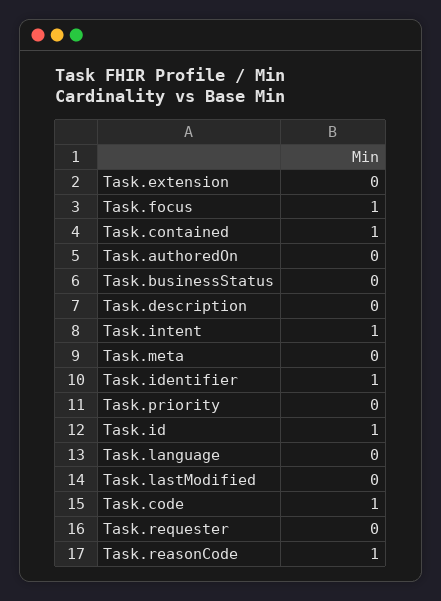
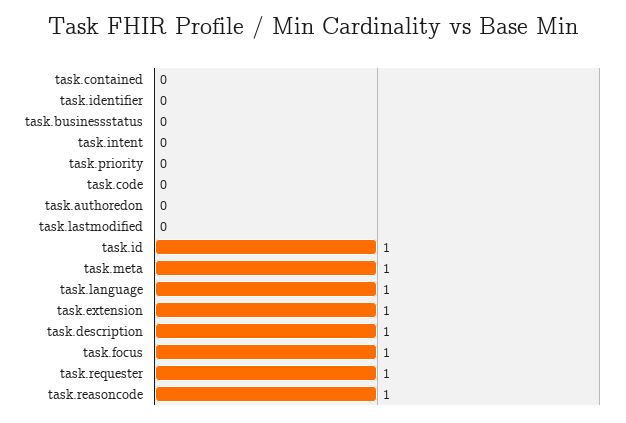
Task.extension: 0 -> 1
Task.contained: 1 -> 0
Task.description: 0 -> 1
Task.intent: 1 -> 0
Task.meta: 0 -> 1
Task.identifier: 1 -> 0
Task.language: 0 -> 1
Task.code: 1 -> 0
Task.requester: 0 -> 1

